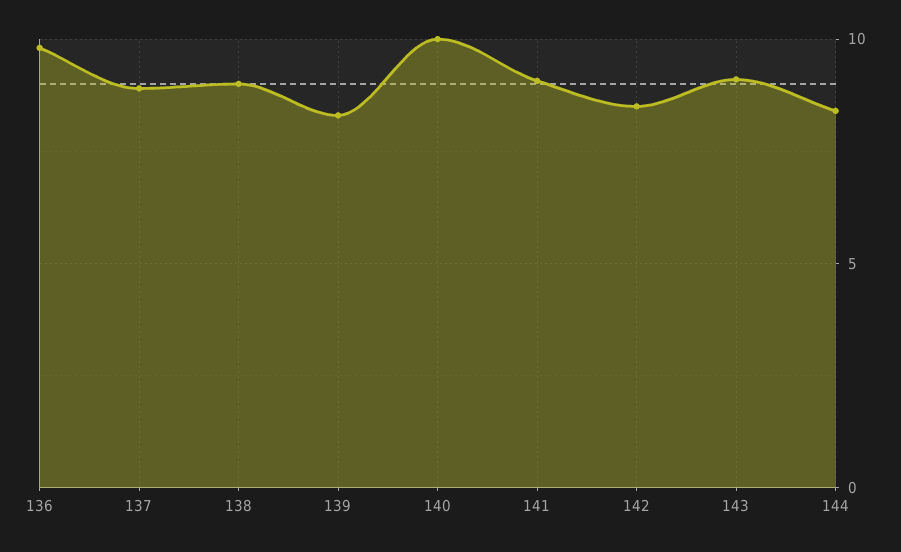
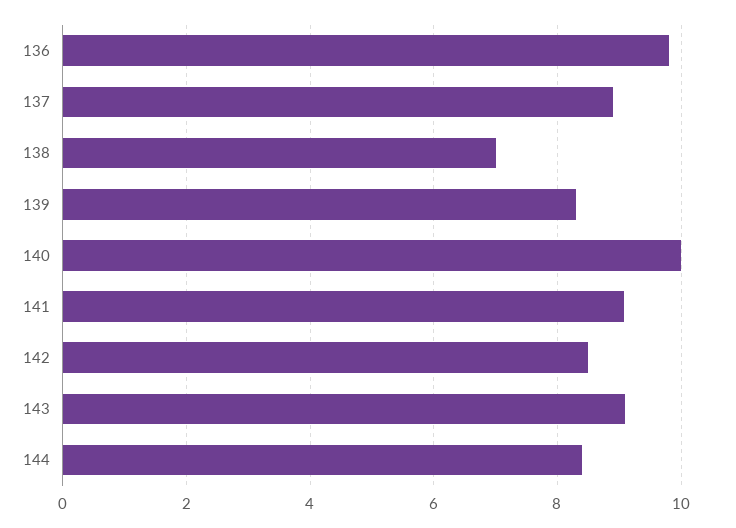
138: 9 -> 7

